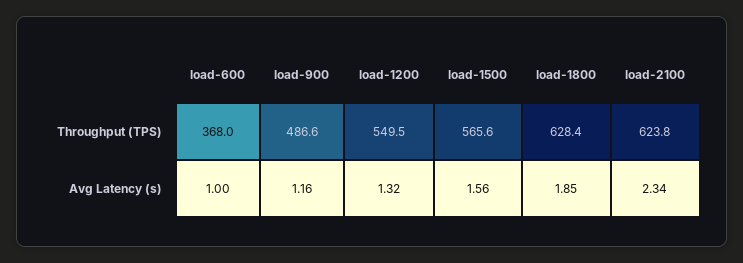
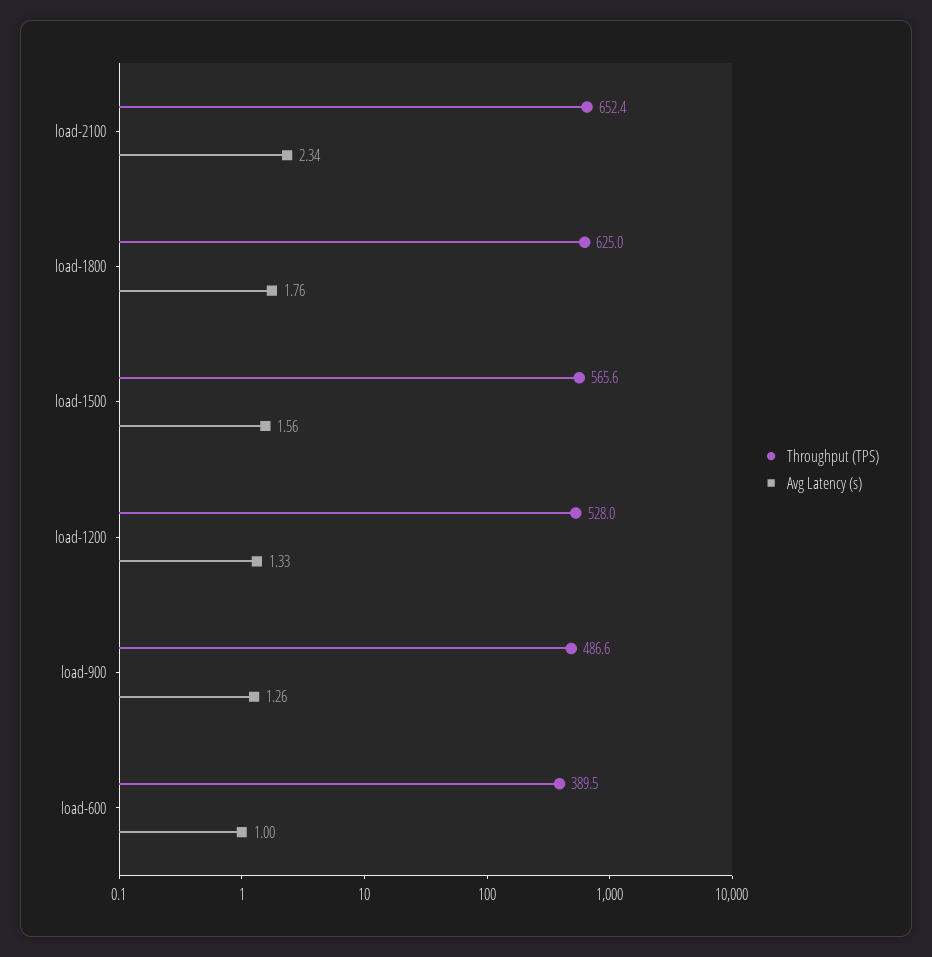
Throughput (TPS), load-600: 368 -> 389.5
Throughput (TPS), load-1200: 549.5 -> 528
Throughput (TPS), load-1800: 628.4 -> 625
Throughput (TPS), load-2100: 623.8 -> 652.4
Avg Latency (s), load-900: 1.16 -> 1.26
Avg Latency (s), load-1200: 1.32 -> 1.33
Avg Latency (s), load-1800: 1.85 -> 1.76

